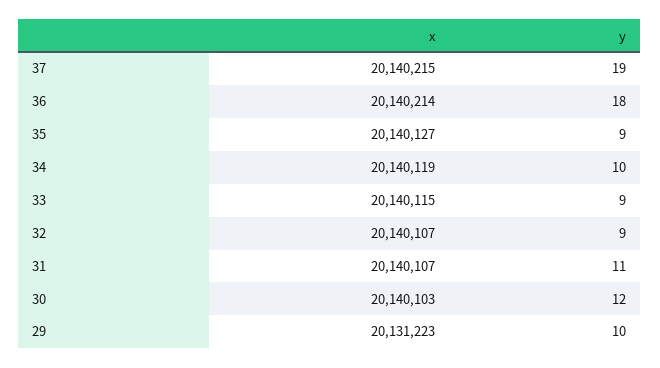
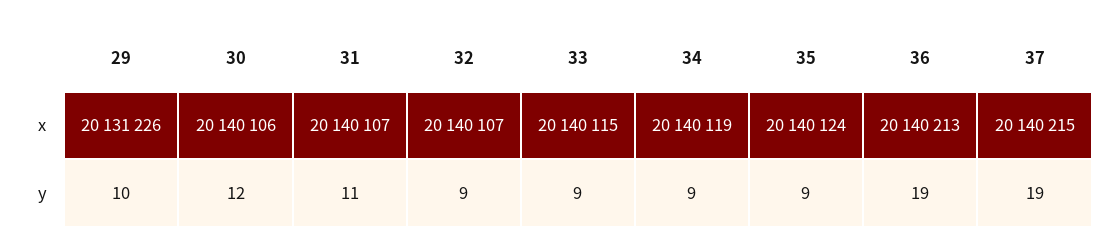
x, 36: 20140214 -> 20140213
y, 36: 18 -> 19
x, 35: 20140127 -> 20140124
y, 34: 10 -> 9
x, 30: 20140103 -> 20140106
x, 29: 20131223 -> 20131226

